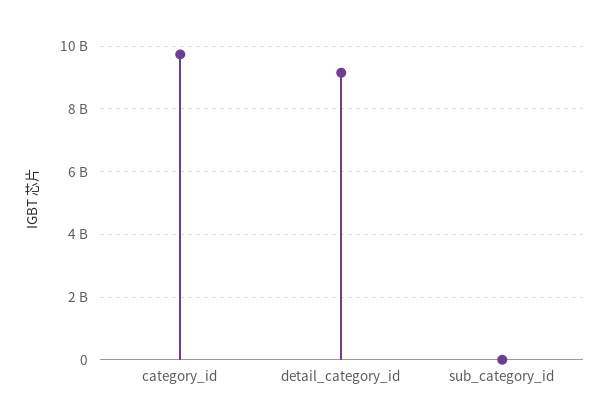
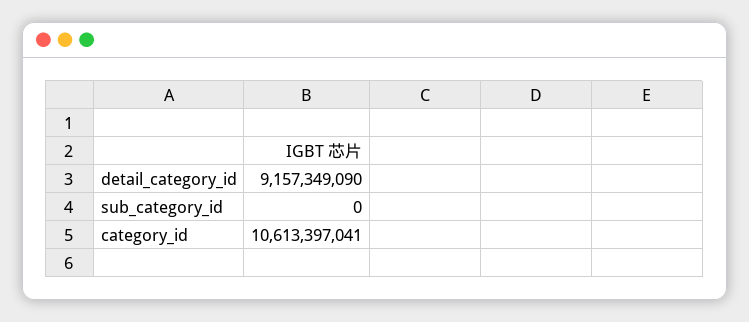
category_id: 9800000000 -> 10613397041

